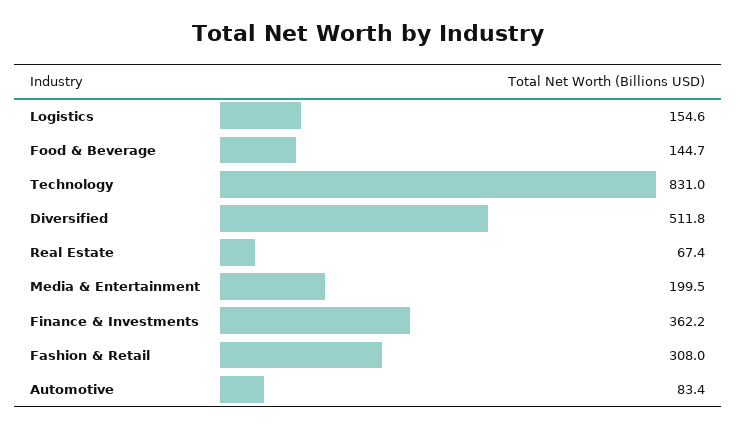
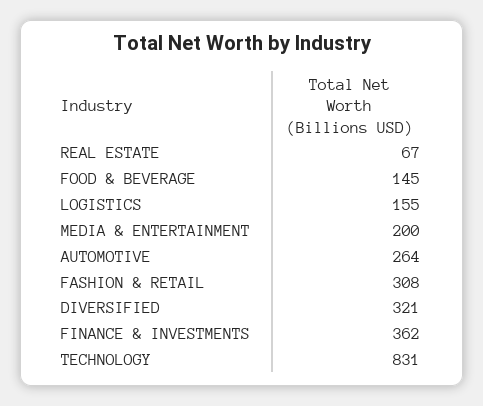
Diversified: 511.8 -> 321
Automotive: 83.4 -> 264

